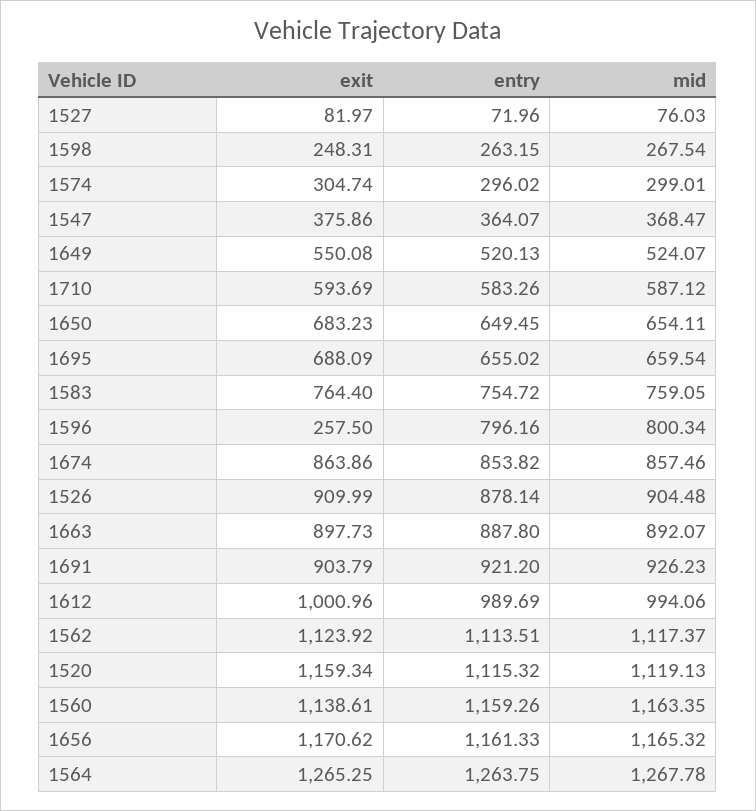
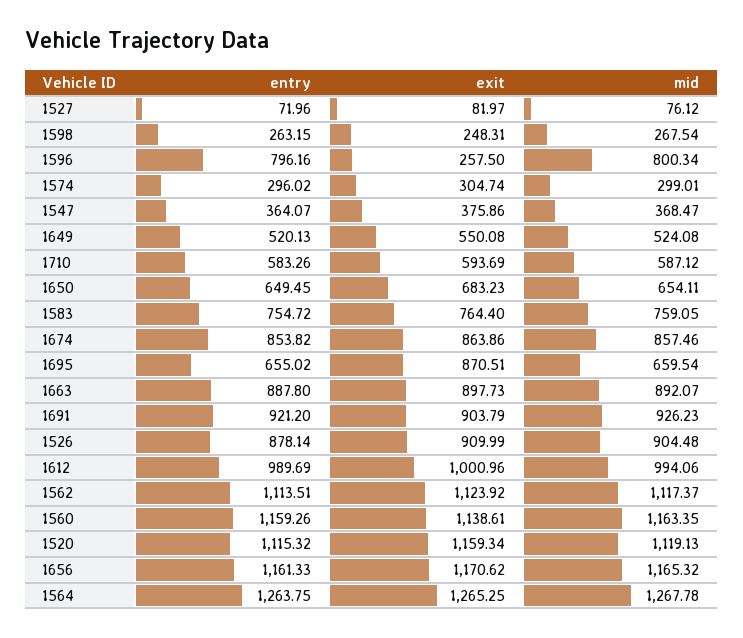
mid, 1527: 76.03 -> 76.12
mid, 1649: 524.07 -> 524.08
exit, 1695: 688.09 -> 870.51

